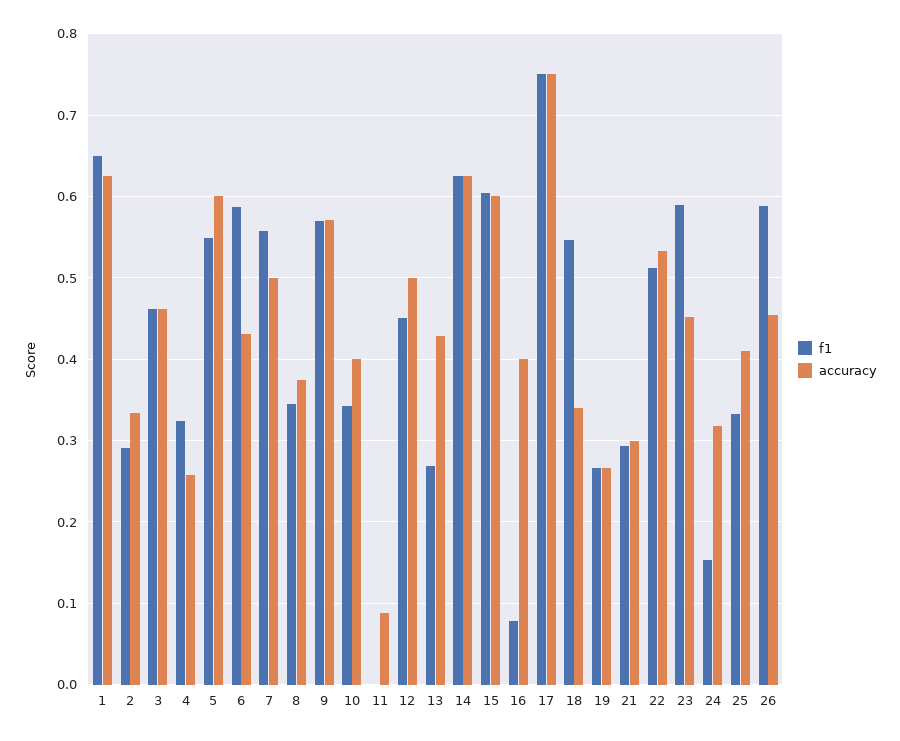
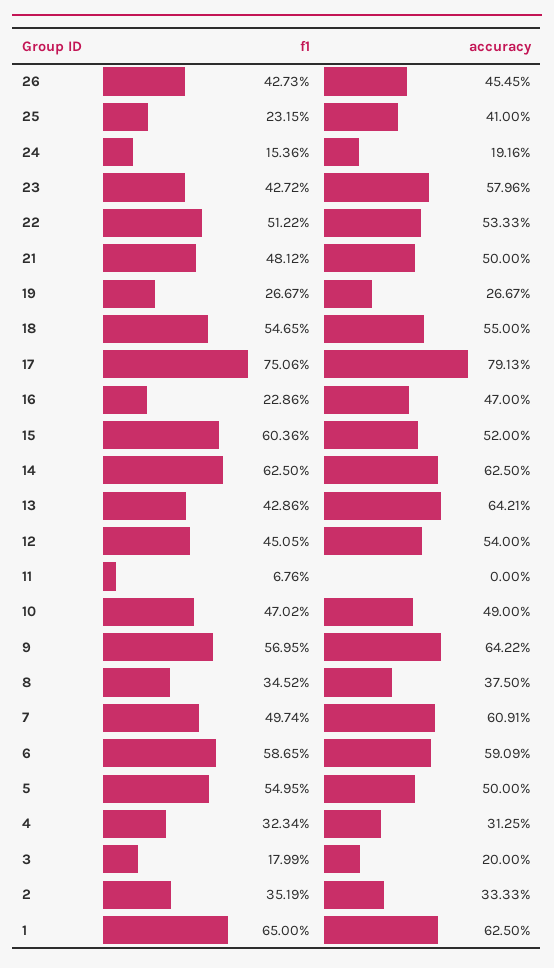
f1, 2: 0.29 -> 0.3519
f1, 3: 0.46 -> 0.1799
accuracy, 3: 0.46 -> 0.2
accuracy, 4: 0.26 -> 0.3125
accuracy, 5: 0.6 -> 0.5
accuracy, 6: 0.43 -> 0.5909
f1, 7: 0.56 -> 0.4974
accuracy, 7: 0.5 -> 0.6091
accuracy, 9: 0.57 -> 0.6422
f1, 10: 0.34 -> 0.4702
accuracy, 10: 0.4 -> 0.49
f1, 11: 0 -> 0.0676
accuracy, 11: 0.09 -> 0
accuracy, 12: 0.5 -> 0.54
f1, 13: 0.27 -> 0.4286
accuracy, 13: 0.43 -> 0.6421
accuracy, 15: 0.6 -> 0.52
f1, 16: 0.08 -> 0.2286
accuracy, 16: 0.4 -> 0.47
accuracy, 17: 0.75 -> 0.7913
accuracy, 18: 0.34 -> 0.55
f1, 21: 0.29 -> 0.4812
accuracy, 21: 0.3 -> 0.5
f1, 23: 0.59 -> 0.4272
accuracy, 23: 0.45 -> 0.5796
accuracy, 24: 0.32 -> 0.1916
f1, 25: 0.33 -> 0.2315
f1, 26: 0.59 -> 0.4273

